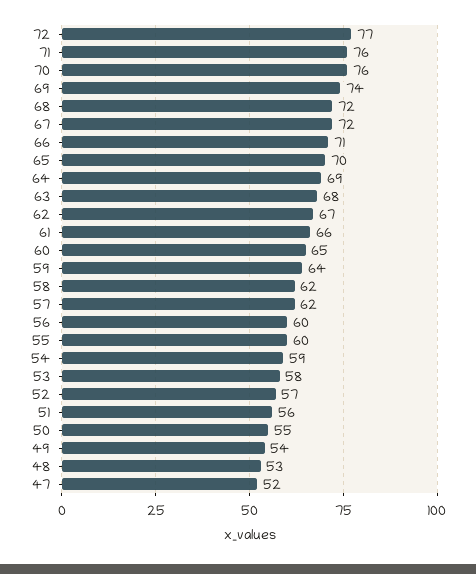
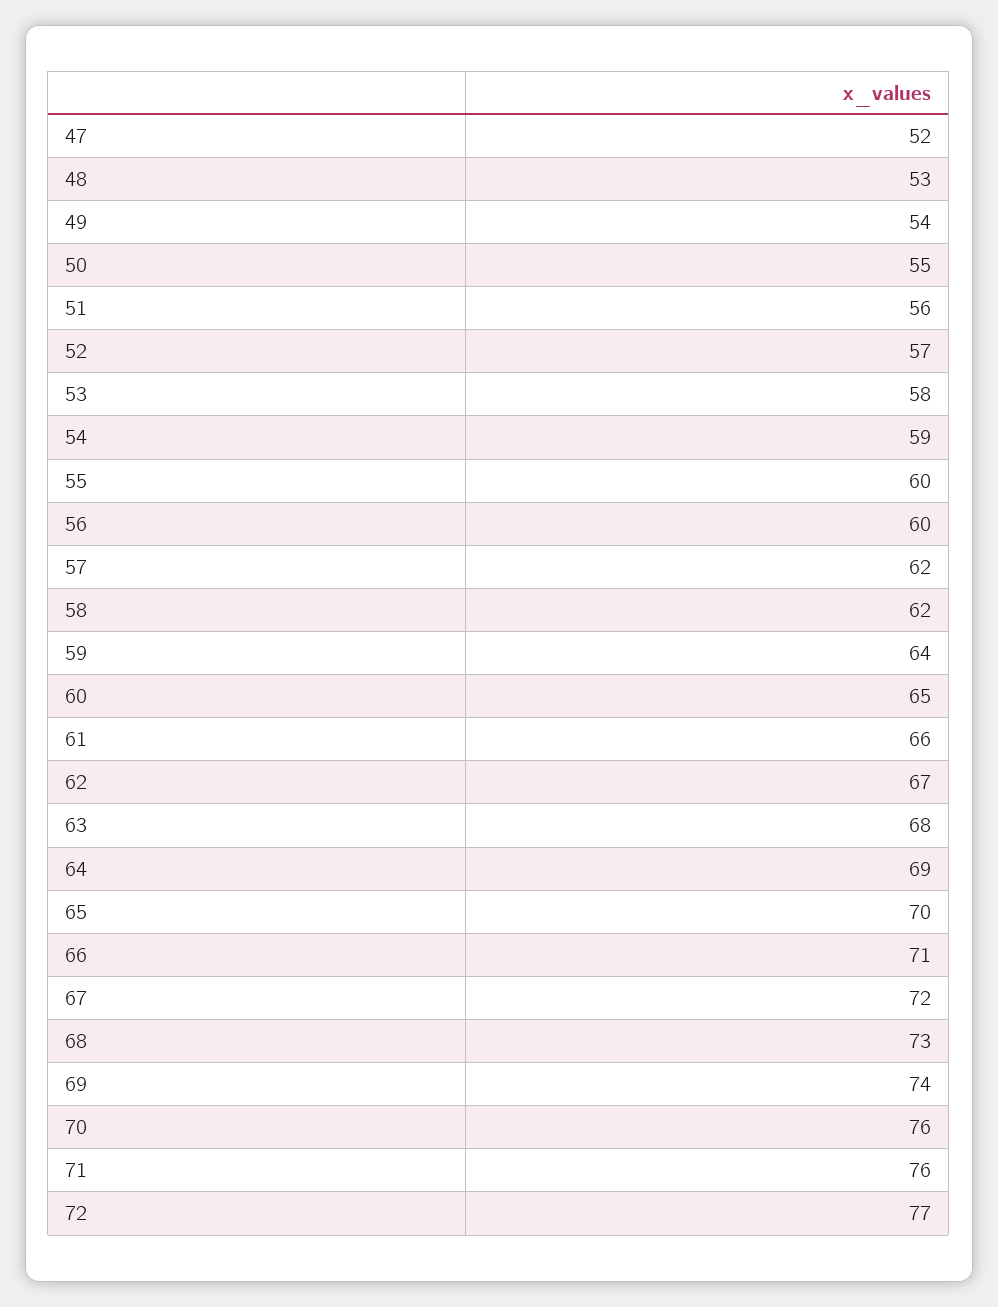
68: 72 -> 73

